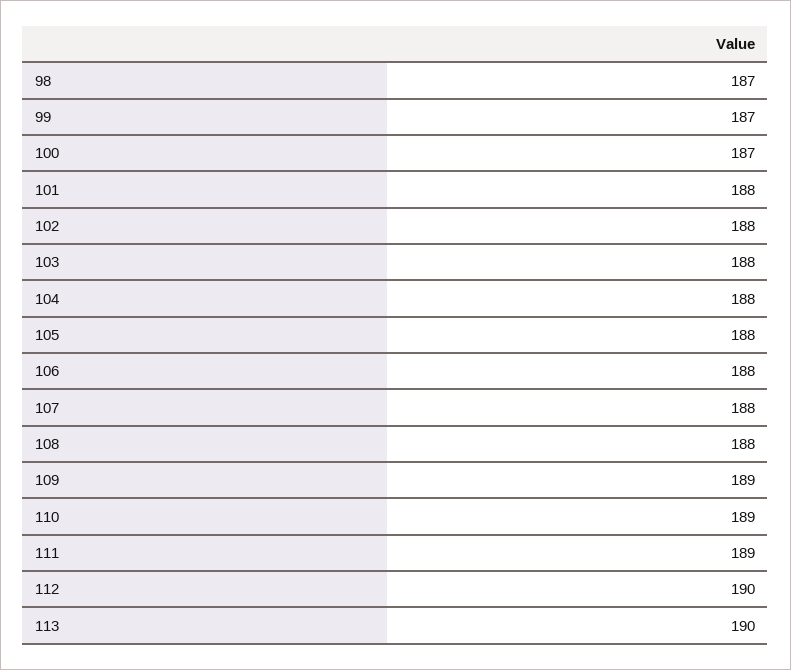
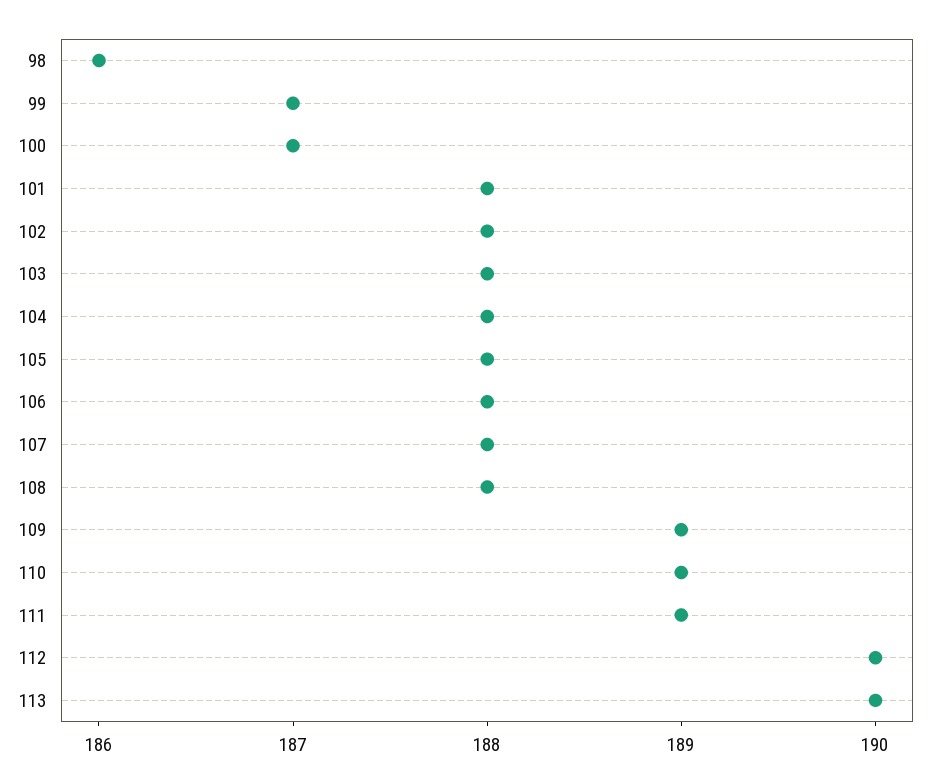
98: 187 -> 186

